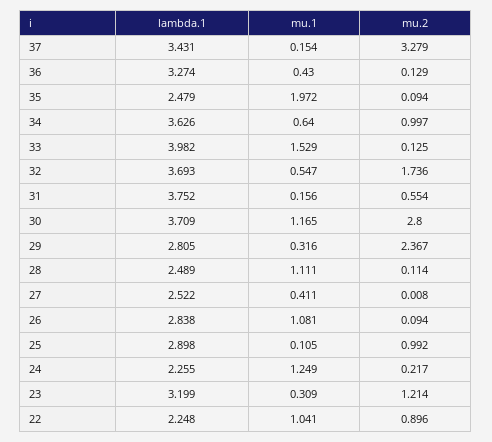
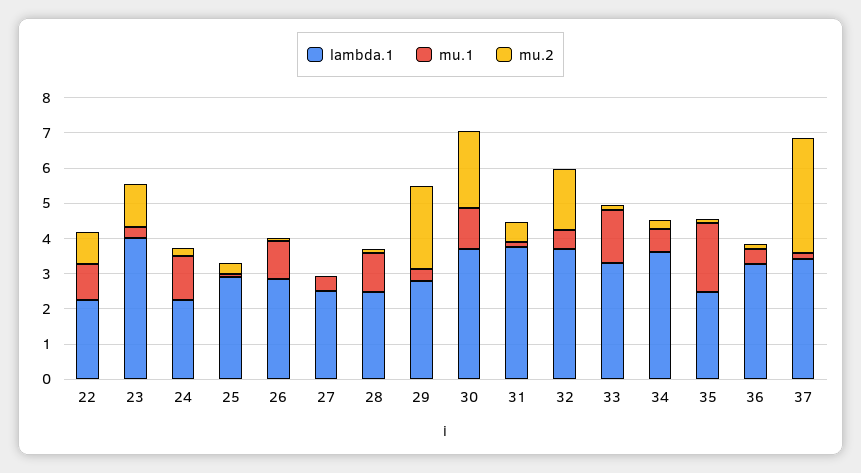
mu.2, 34: 0.997 -> 0.25
lambda.1, 33: 3.982 -> 3.25
mu.2, 30: 2.8 -> 2.25
mu.2, 25: 0.992 -> 0.25
lambda.1, 23: 3.199 -> 4

